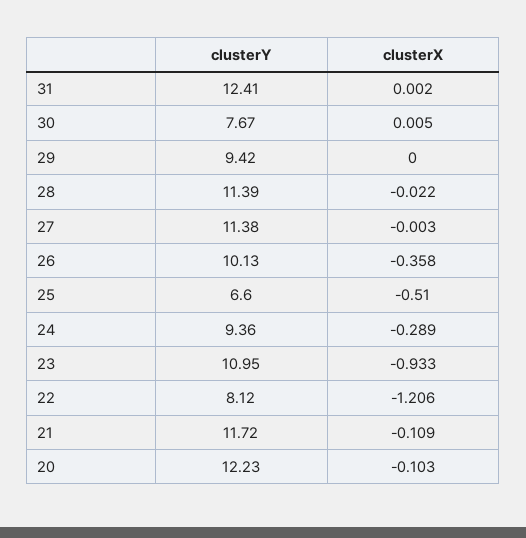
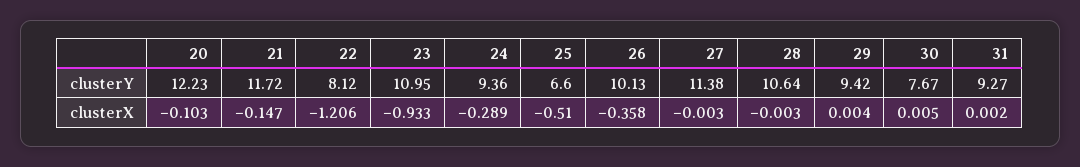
clusterY, 31: 12.41 -> 9.27
clusterX, 29: 0 -> 0.004
clusterY, 28: 11.39 -> 10.64
clusterX, 28: -0.022 -> -0.003
clusterX, 21: -0.109 -> -0.147

